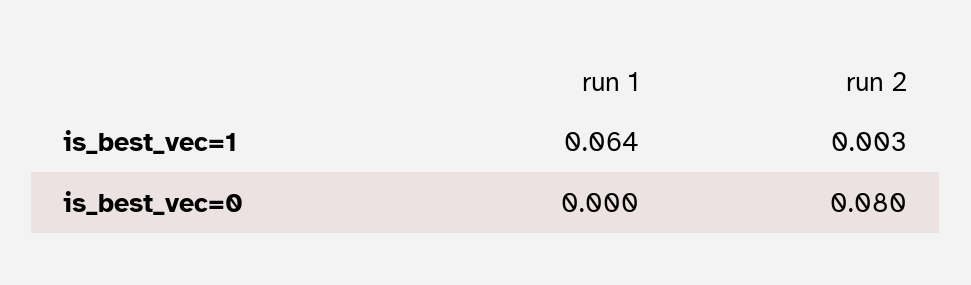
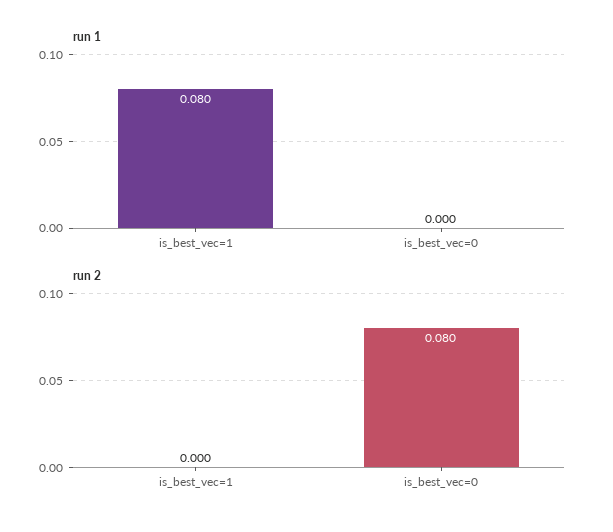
run 1, is_best_vec=1: 0.064 -> 0.08
run 2, is_best_vec=1: 0.003 -> 0

